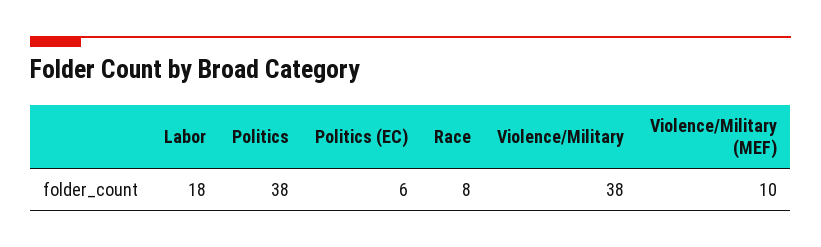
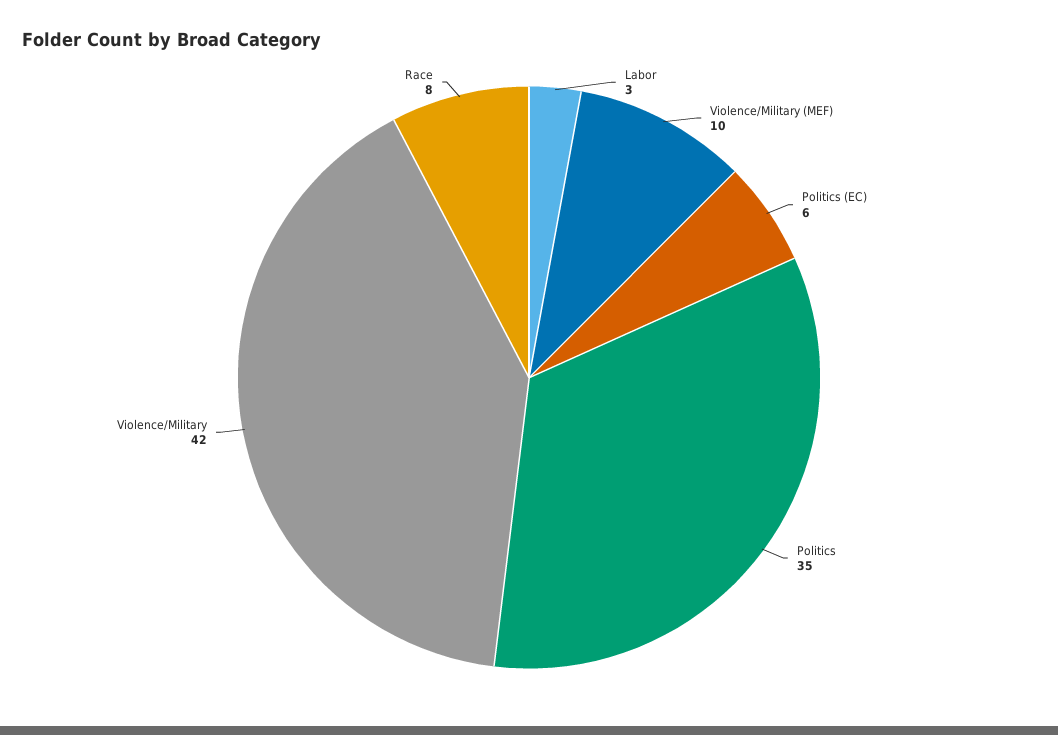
Labor: 18 -> 3
Politics: 38 -> 35
Violence/Military: 38 -> 42

